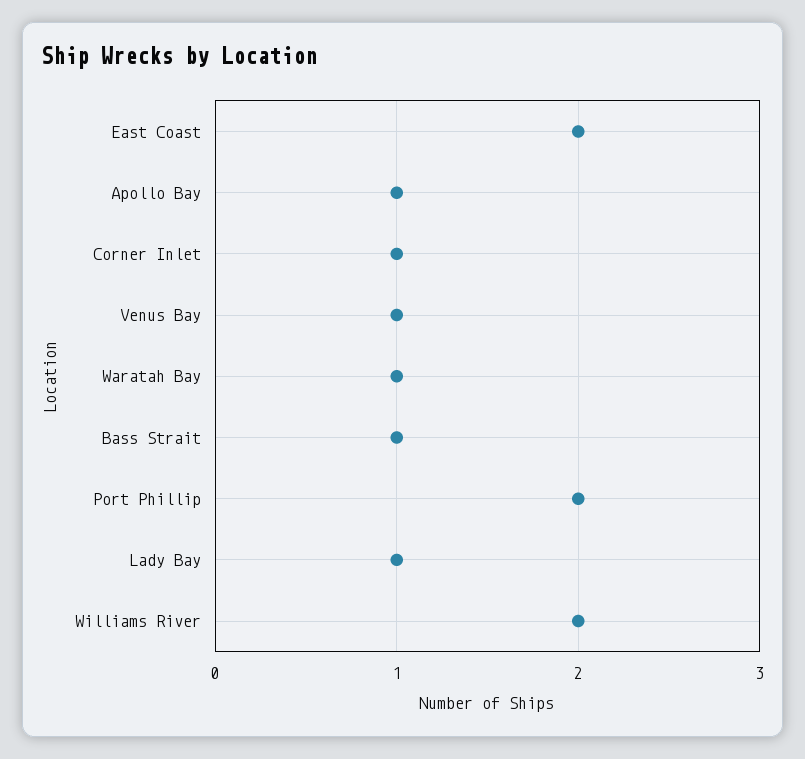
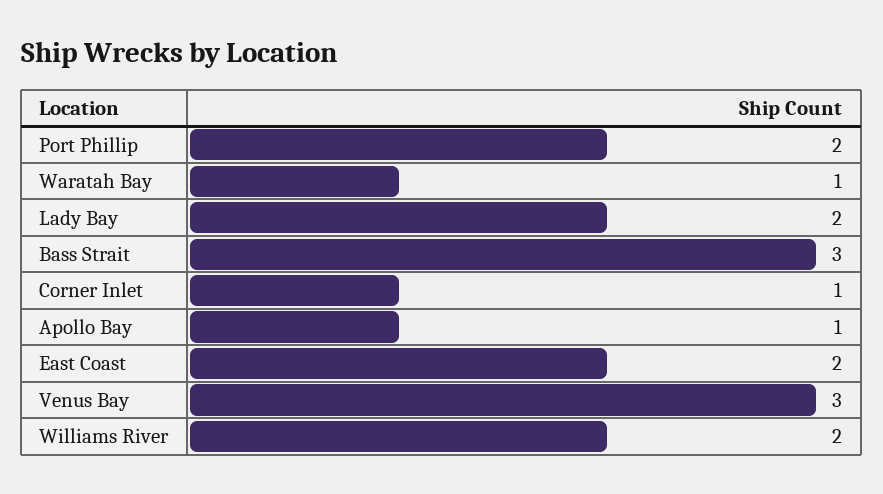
Venus Bay: 1 -> 3
Bass Strait: 1 -> 3
Lady Bay: 1 -> 2

